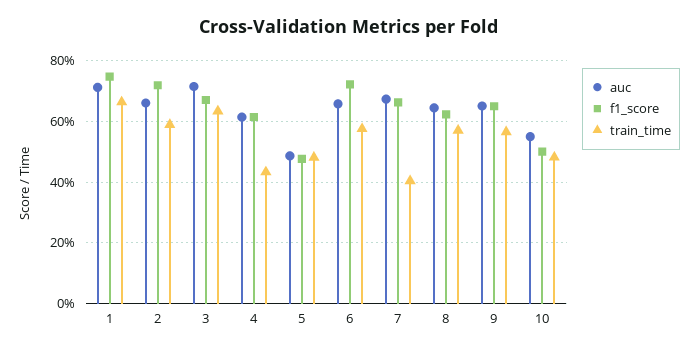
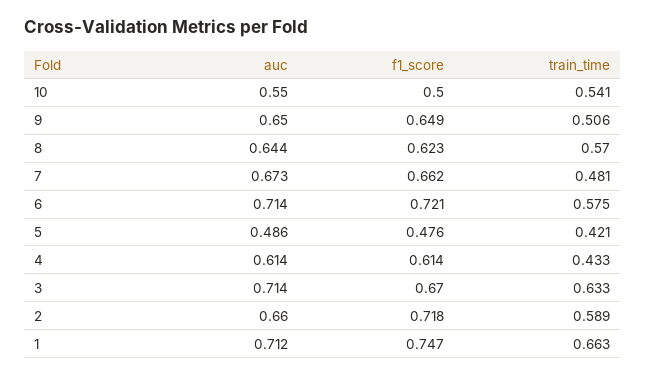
train_time, 5: 0.48 -> 0.421
auc, 6: 0.66 -> 0.714
train_time, 7: 0.4 -> 0.481
train_time, 9: 0.56 -> 0.506
train_time, 10: 0.48 -> 0.541

